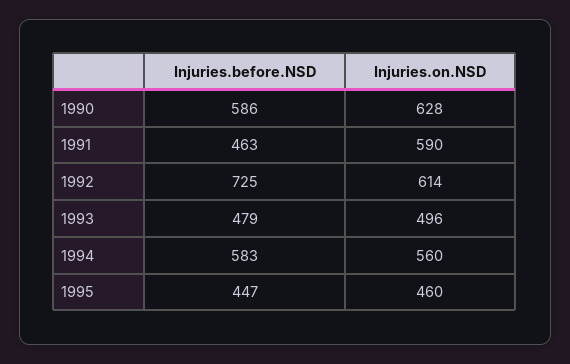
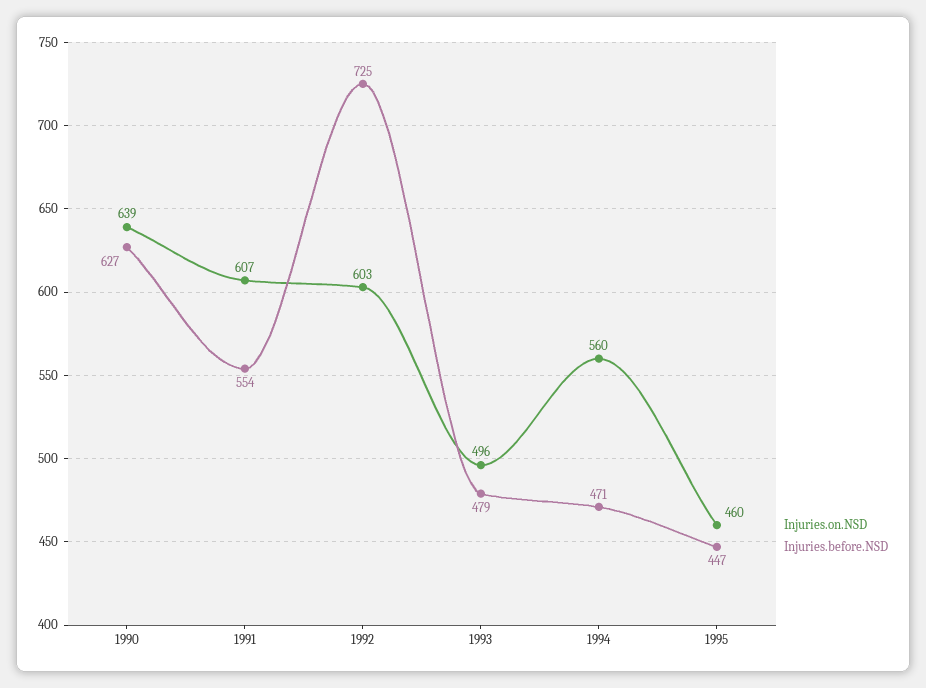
Injuries.before.NSD, 1990: 586 -> 627
Injuries.on.NSD, 1990: 628 -> 639
Injuries.before.NSD, 1991: 463 -> 554
Injuries.on.NSD, 1991: 590 -> 607
Injuries.on.NSD, 1992: 614 -> 603
Injuries.before.NSD, 1994: 583 -> 471

